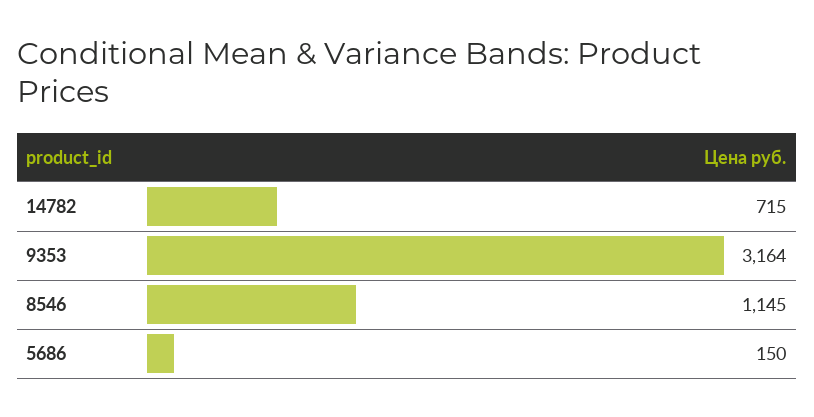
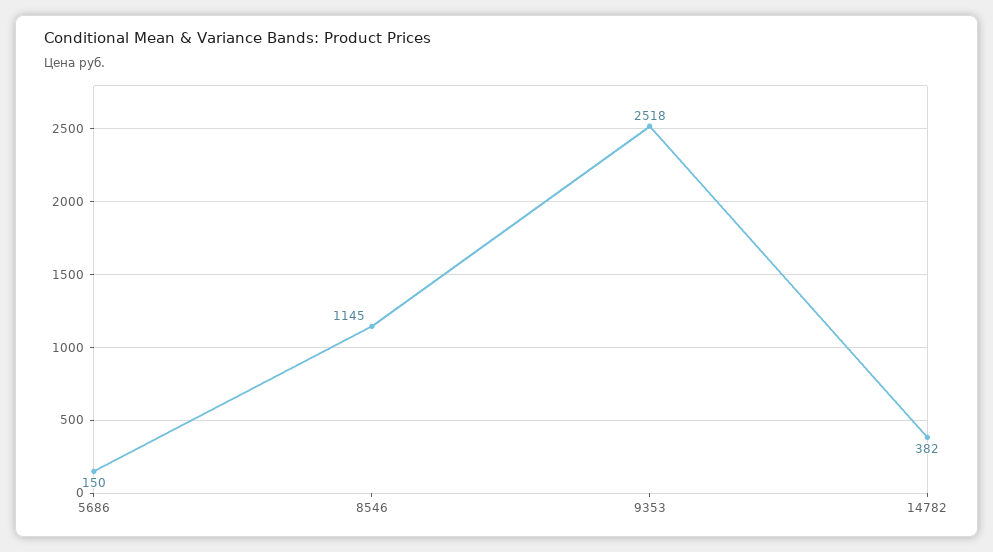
14782: 715 -> 382
9353: 3164 -> 2518

